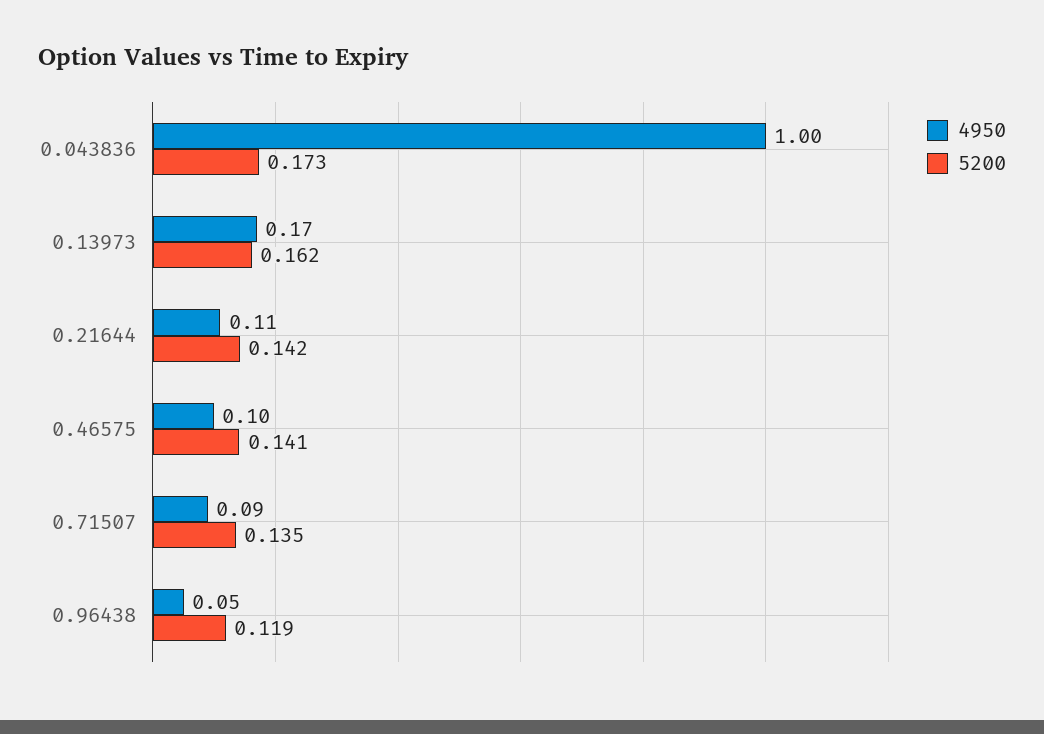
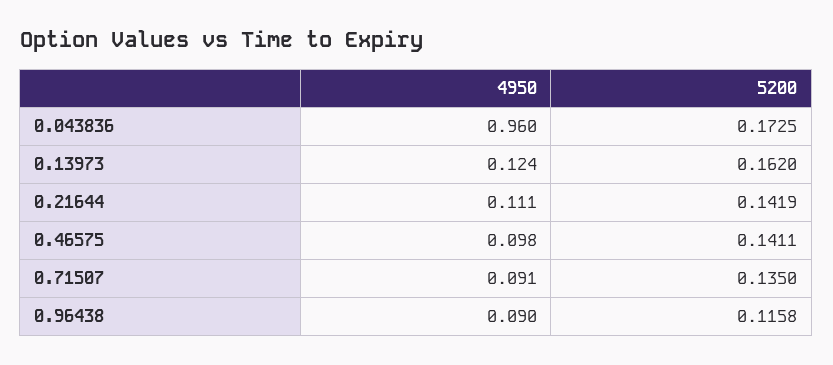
4950, 0.043836: 1 -> 0.96
4950, 0.13973: 0.17 -> 0.124
4950, 0.96438: 0.05 -> 0.09
5200, 0.96438: 0.119 -> 0.1158

